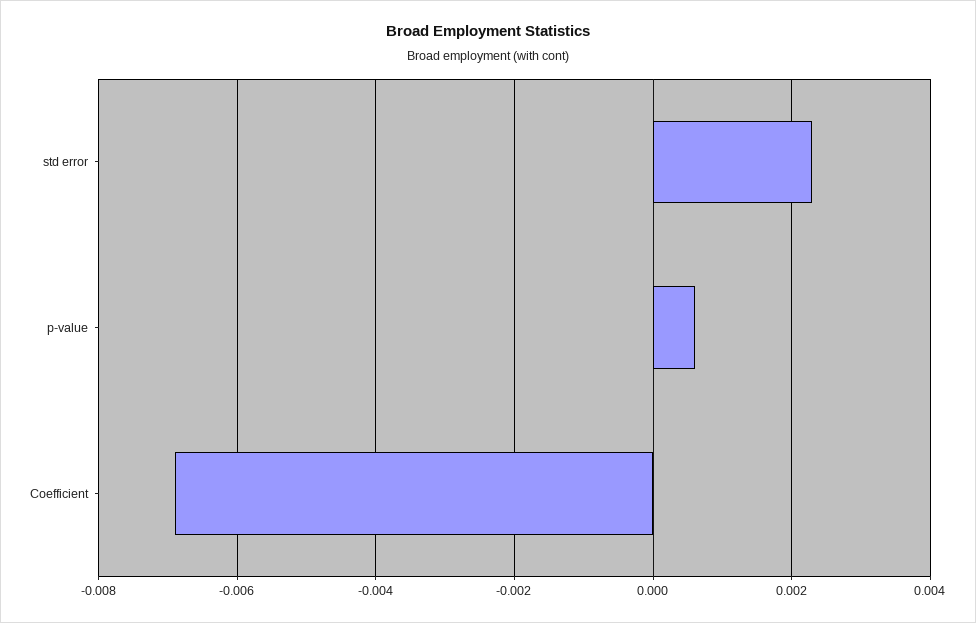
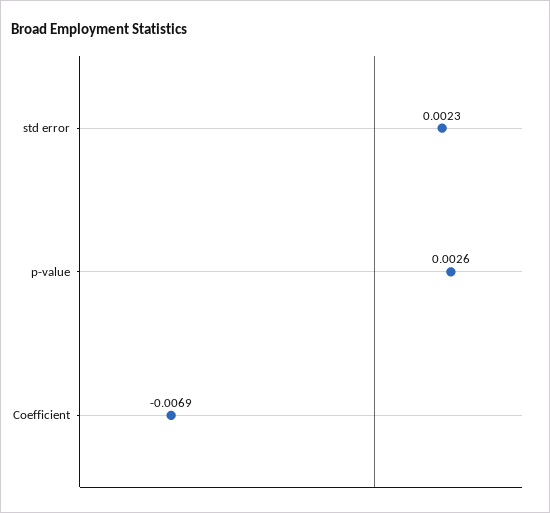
p-value: 0.0005 -> 0.0026

